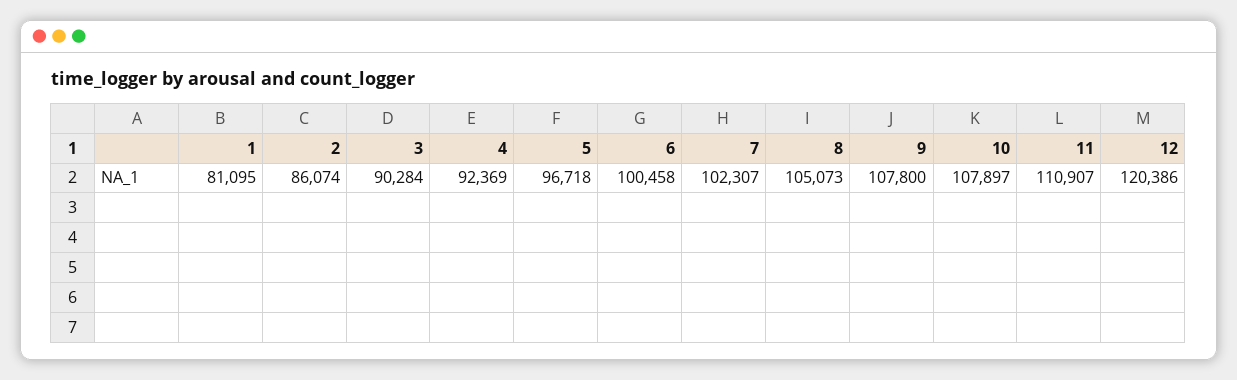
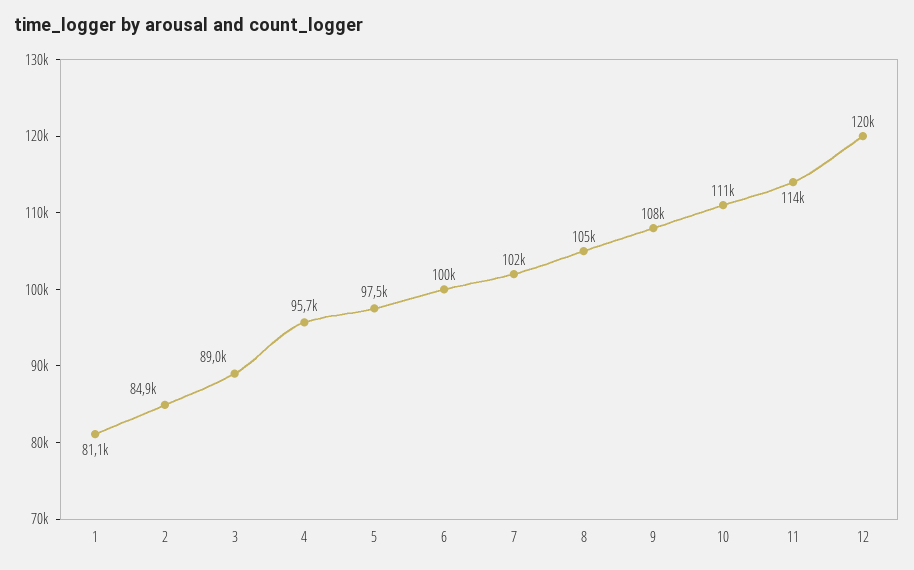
2: 86074 -> 84900
3: 90284 -> 89000
4: 92369 -> 95700
5: 96718 -> 97500
10: 107897 -> 111000
11: 110907 -> 114000

